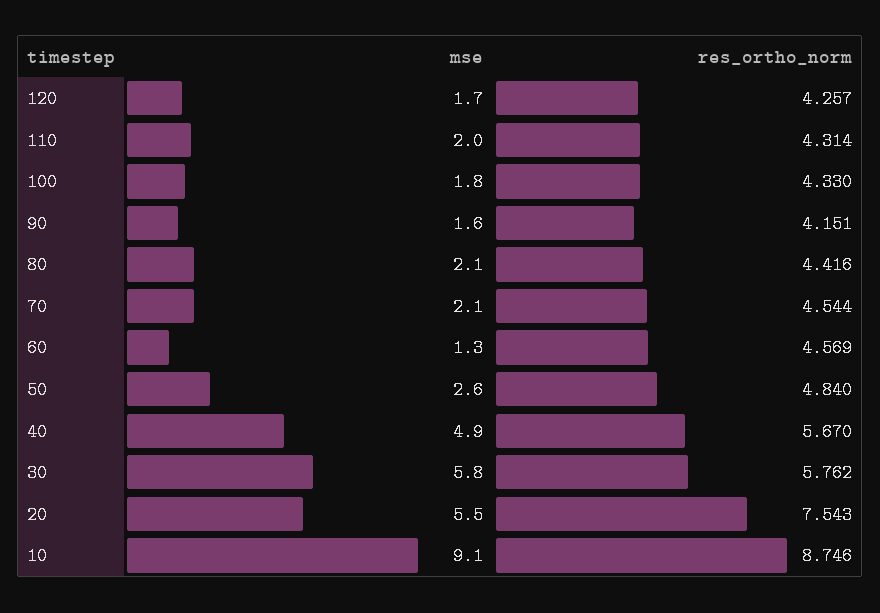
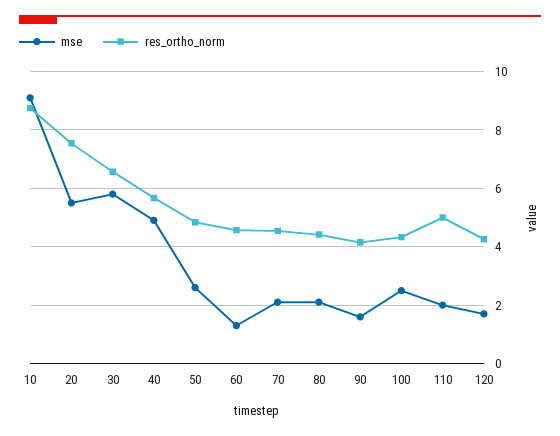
res_ortho_norm, 110: 4.314 -> 5
mse, 100: 1.8 -> 2.5
res_ortho_norm, 30: 5.762 -> 6.5

